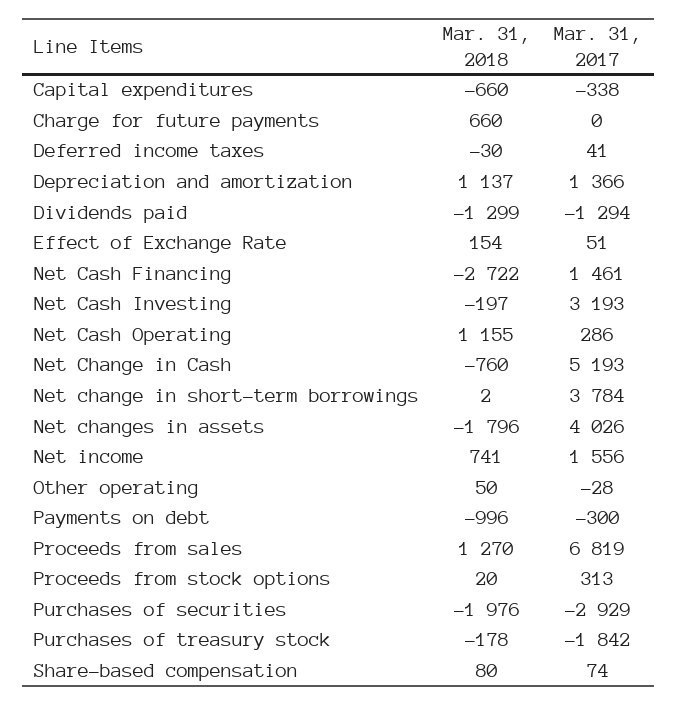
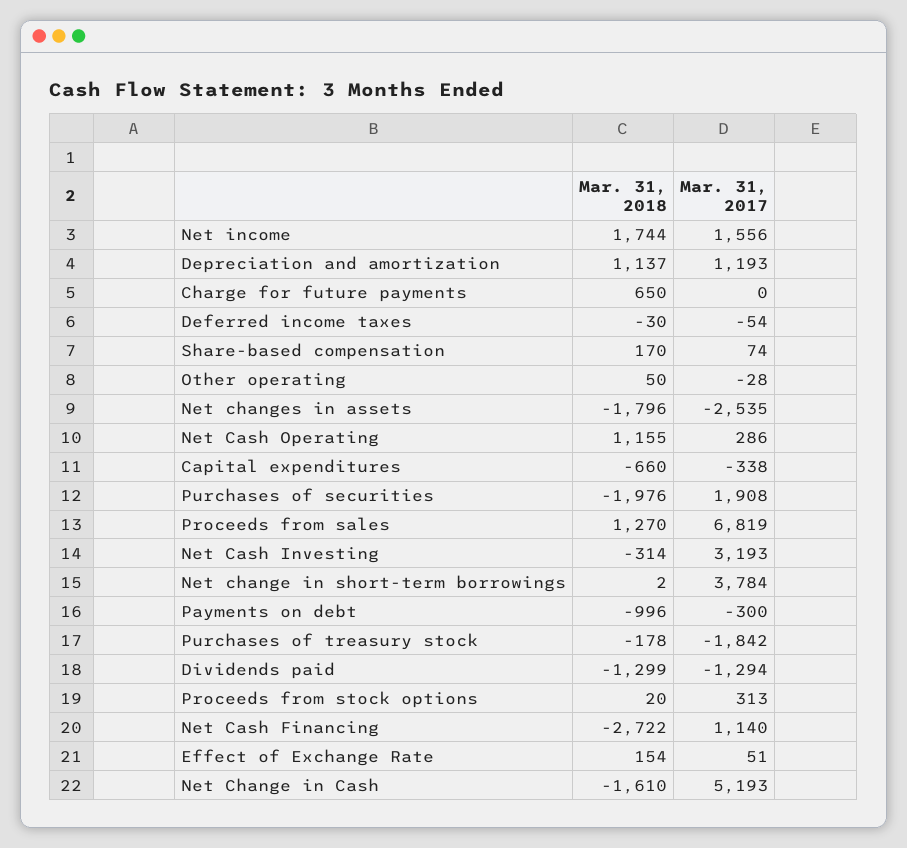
Mar. 31, 2018, Charge for future payments: 660 -> 650
Mar. 31, 2017, Deferred income taxes: 41 -> -54
Mar. 31, 2017, Depreciation and amortization: 1366 -> 1193
Mar. 31, 2017, Net Cash Financing: 1461 -> 1140
Mar. 31, 2018, Net Cash Investing: -197 -> -314
Mar. 31, 2018, Net Change in Cash: -760 -> -1610
Mar. 31, 2017, Net changes in assets: 4026 -> -2535
Mar. 31, 2018, Net income: 741 -> 1744
Mar. 31, 2017, Purchases of securities: -2929 -> 1908
Mar. 31, 2018, Share-based compensation: 80 -> 170

